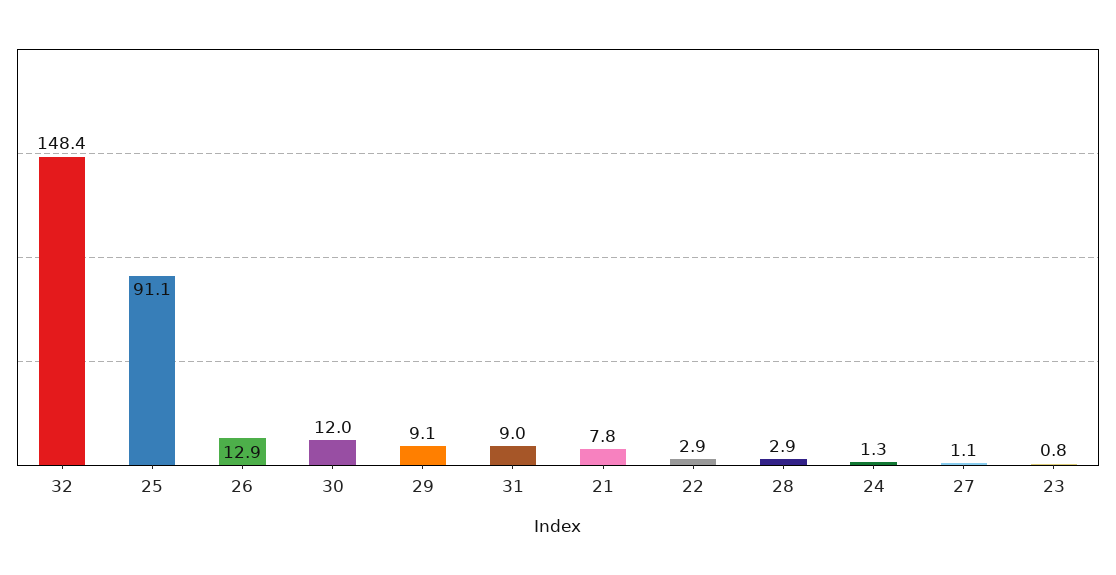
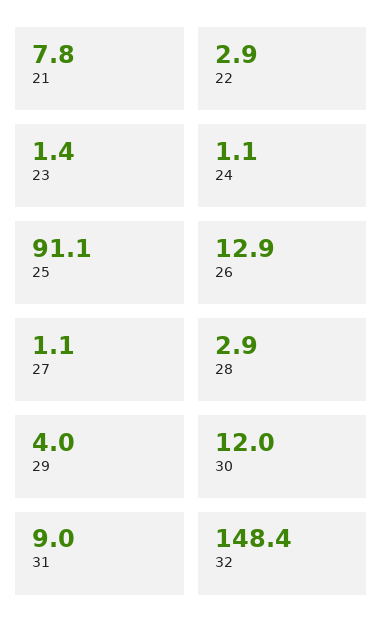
29: 9.1 -> 4
24: 1.3 -> 1.1
23: 0.8 -> 1.4

